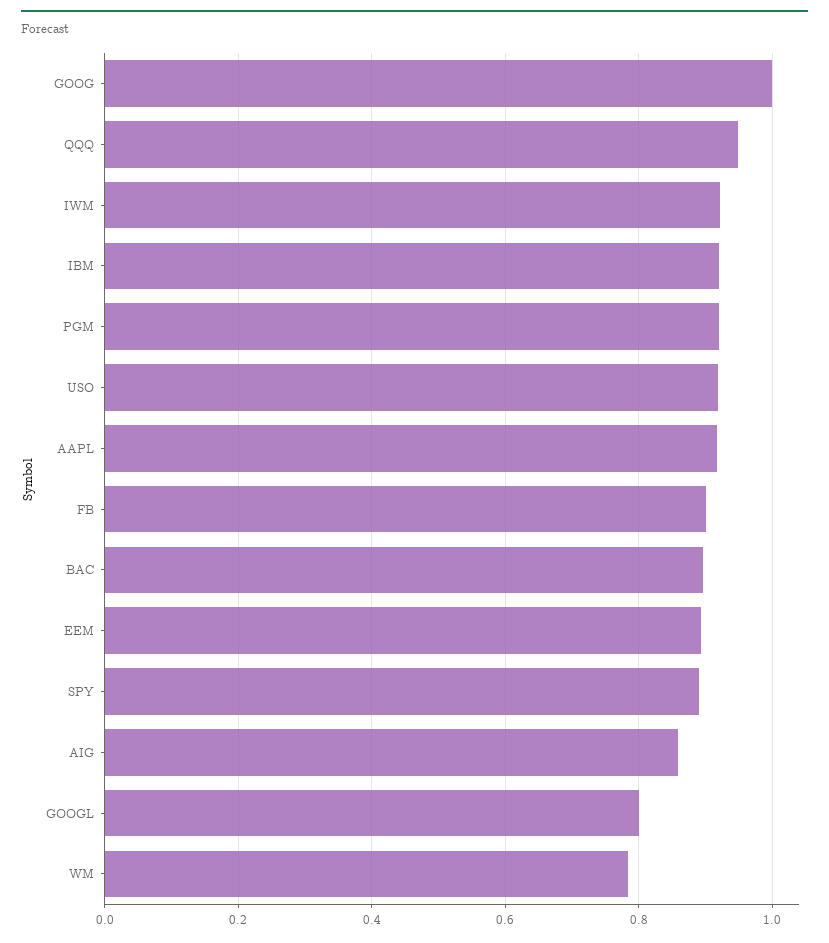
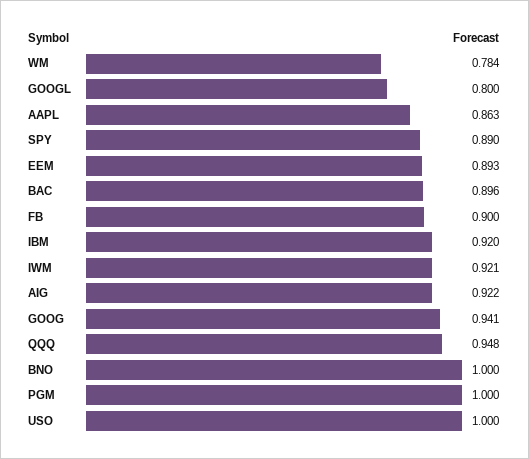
GOOG: 1 -> 0.941
PGM: 0.92 -> 1
USO: 0.92 -> 1
AAPL: 0.92 -> 0.863
AIG: 0.86 -> 0.922
BNO: none -> 1

